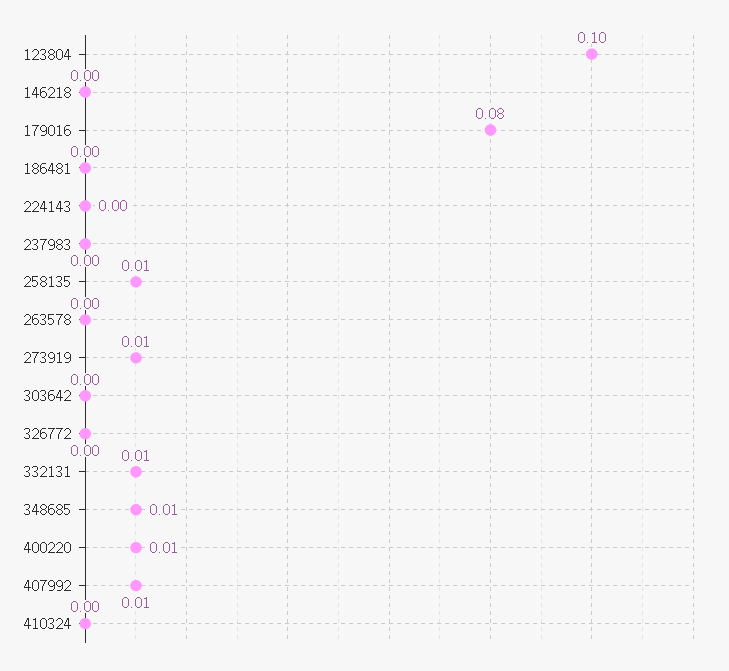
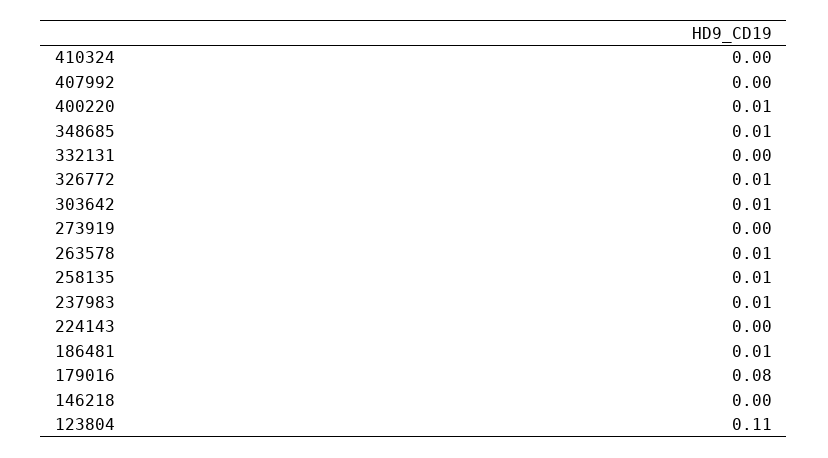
123804: 0.1 -> 0.11
186481: 0 -> 0.01
237983: 0 -> 0.01
263578: 0 -> 0.01
273919: 0.01 -> 0
303642: 0 -> 0.01
326772: 0 -> 0.01
332131: 0.01 -> 0
407992: 0.01 -> 0

